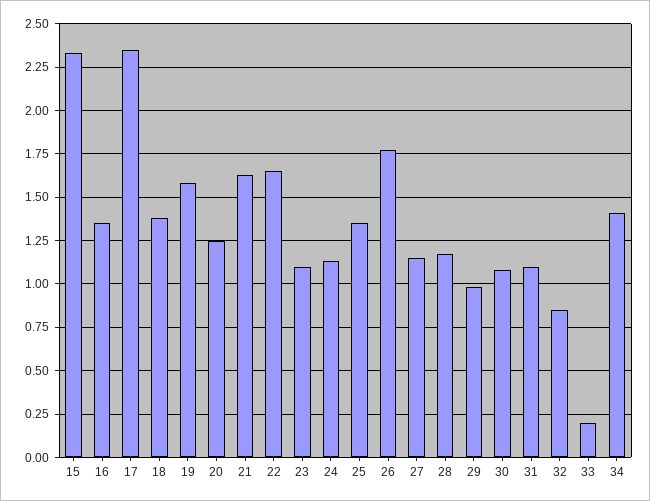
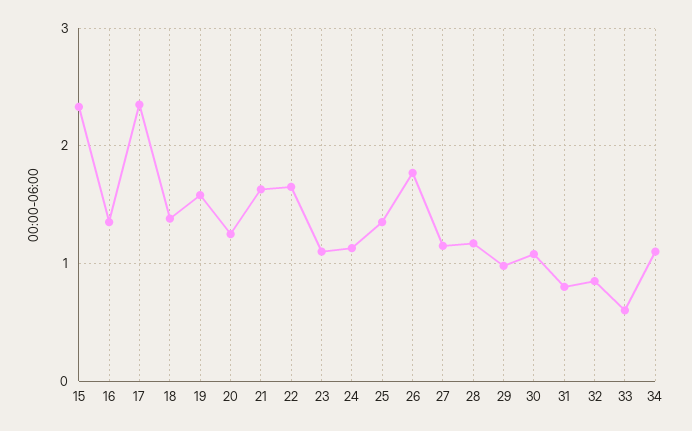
31: 1.1 -> 0.8
33: 0.2 -> 0.6
34: 1.4 -> 1.1

